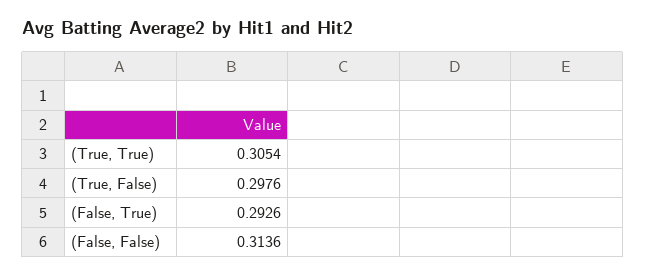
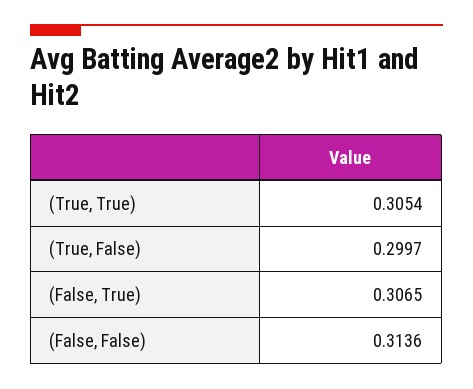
(True, False): 0.2976 -> 0.2997
(False, True): 0.2926 -> 0.3065

